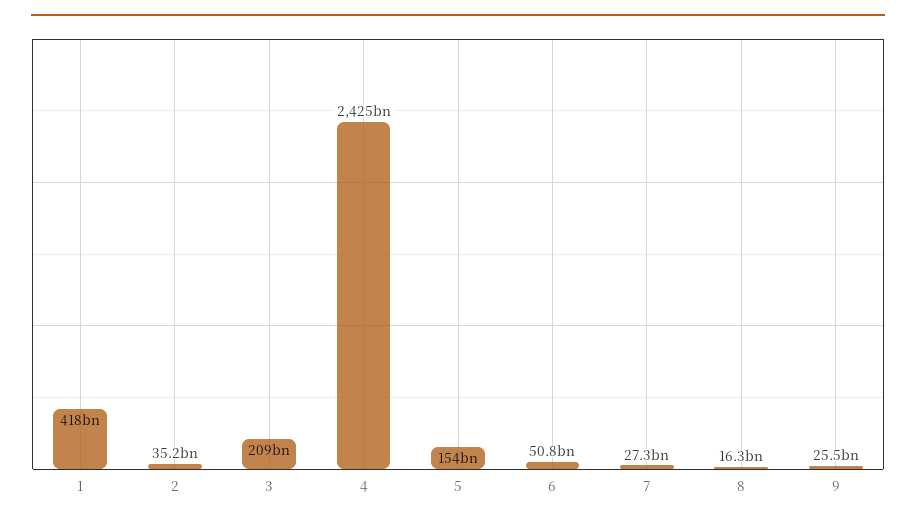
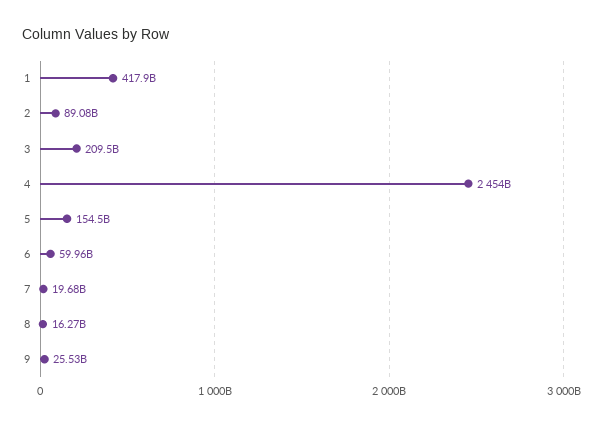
2: 35200000000 -> 89080000000
4: 2425000000000 -> 2454000000000
6: 50800000000 -> 59960000000
7: 27300000000 -> 19680000000

